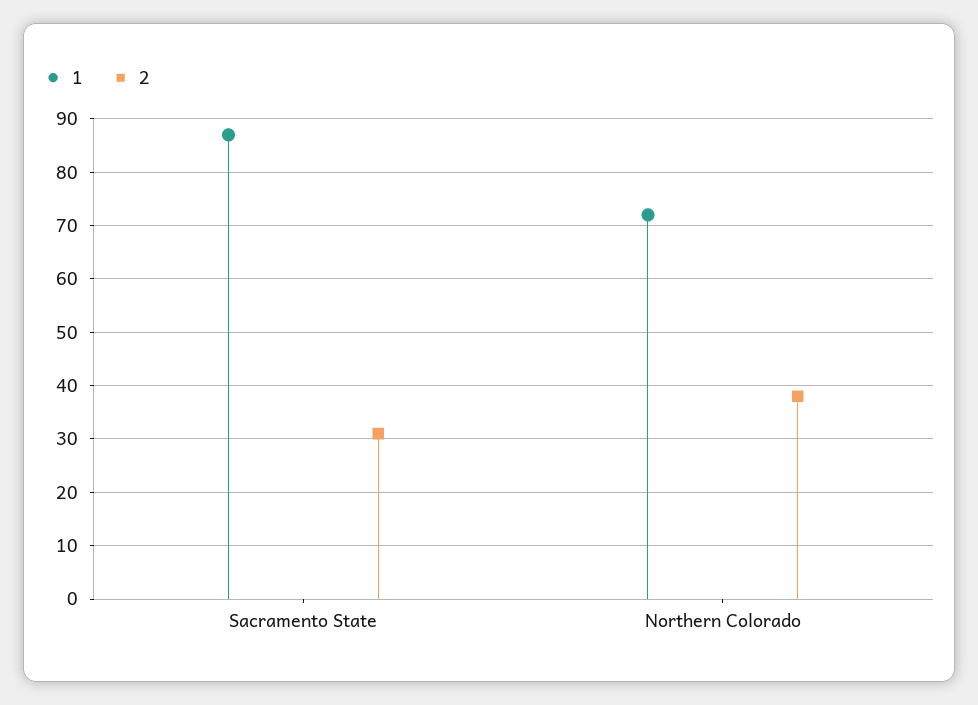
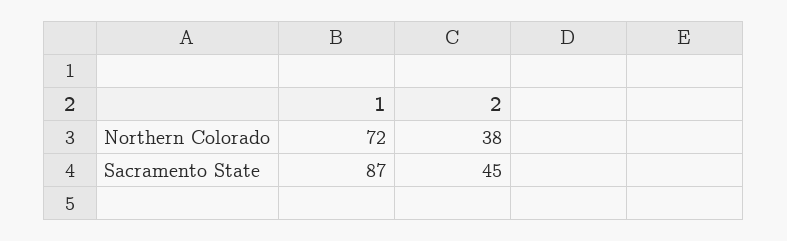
2, Sacramento State: 30 -> 45

